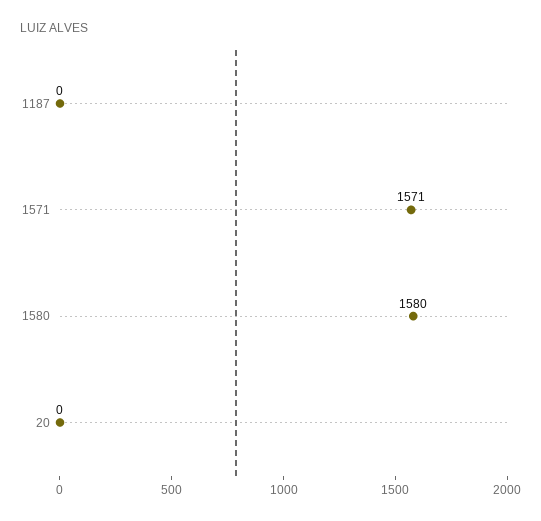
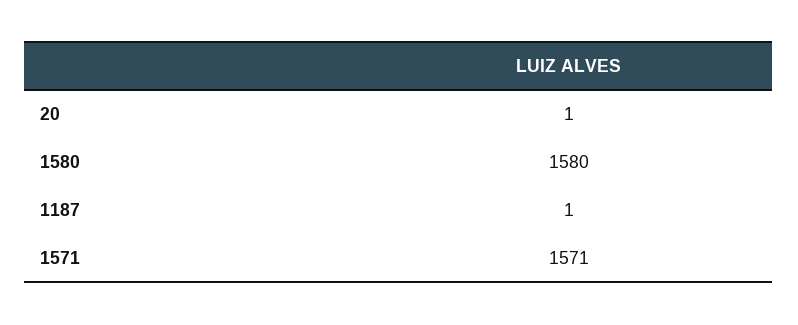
1187: 0 -> 1
20: 0 -> 1

